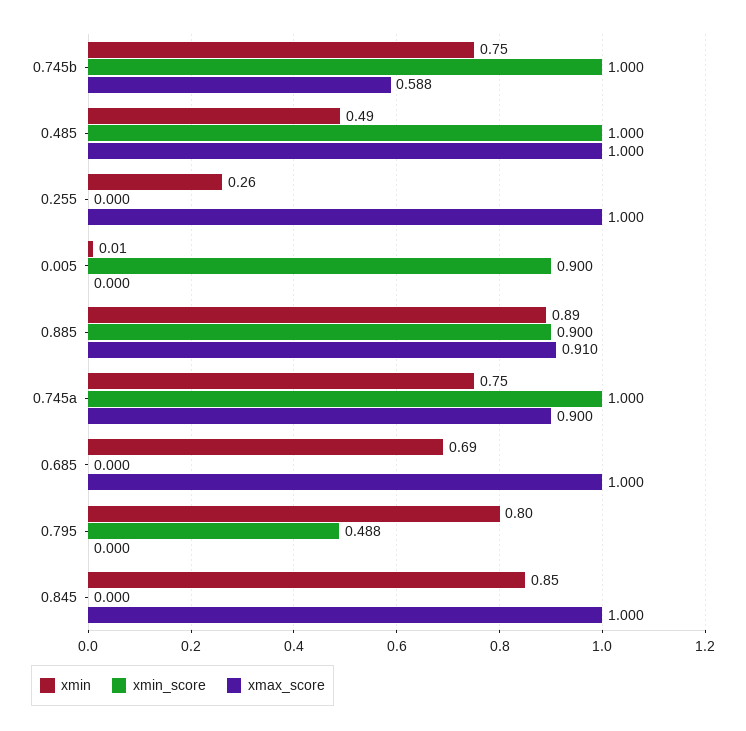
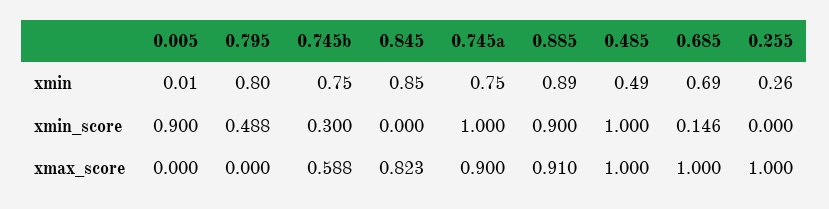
xmin_score, 0.745b: 1 -> 0.3
xmin_score, 0.685: 0 -> 0.146
xmax_score, 0.845: 1 -> 0.823

